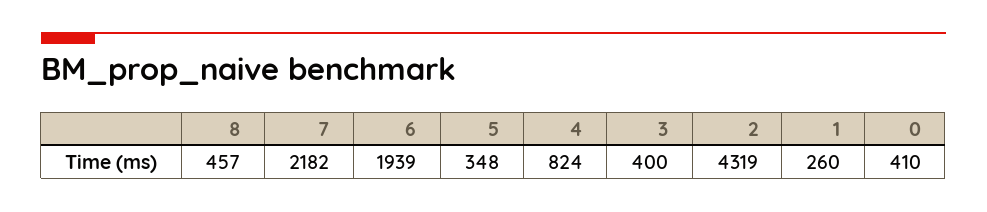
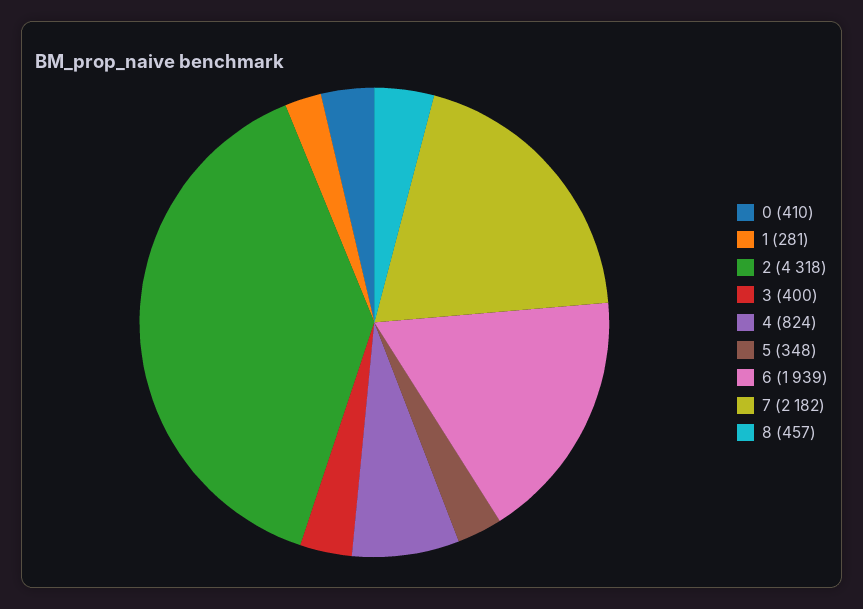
2: 4319 -> 4318
1: 260 -> 281

